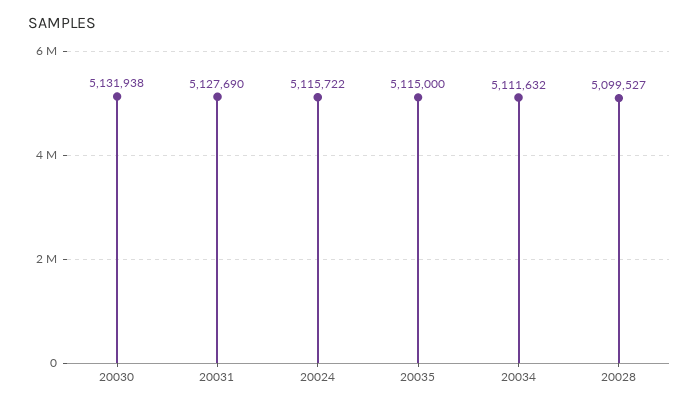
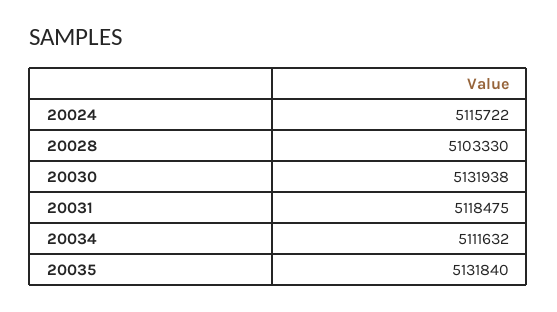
20031: 5127690 -> 5118475
20035: 5115000 -> 5131840
20028: 5099527 -> 5103330

